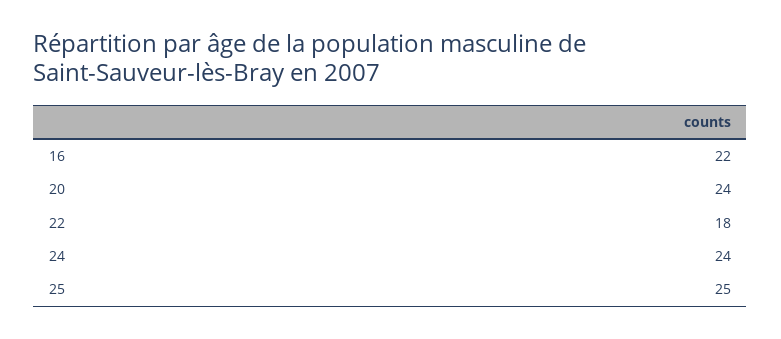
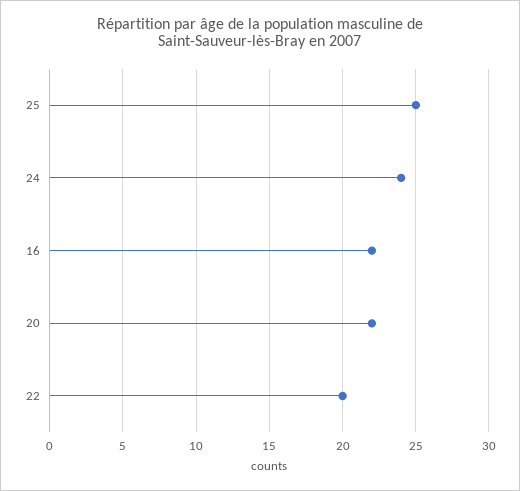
20: 24 -> 22
22: 18 -> 20

